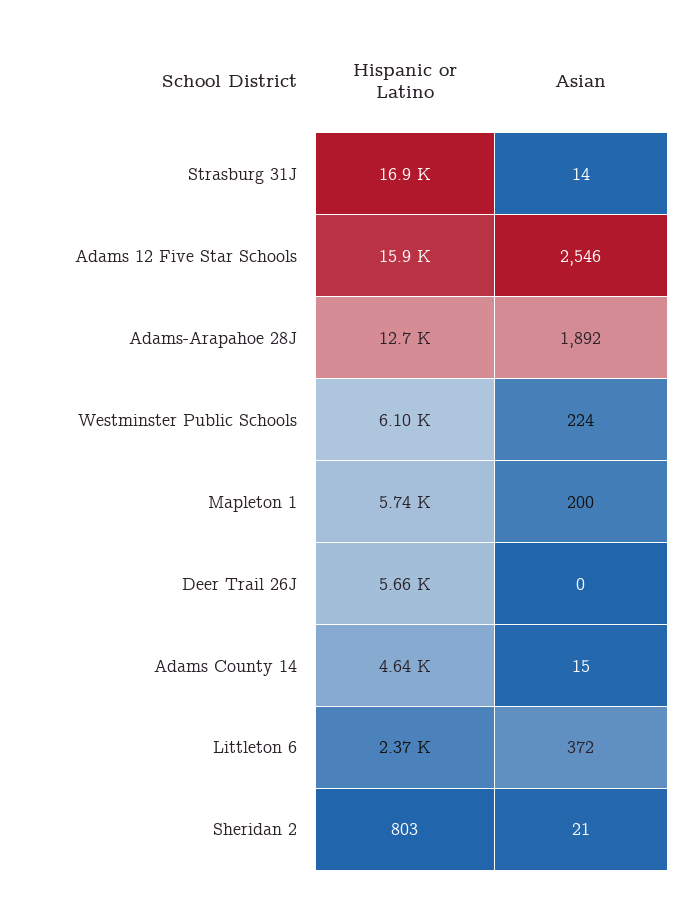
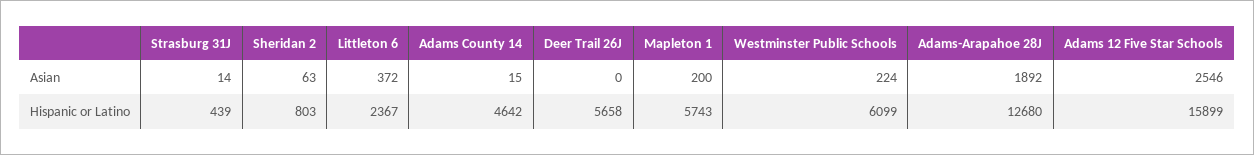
Hispanic or Latino, Strasburg 31J: 16900 -> 439
Asian, Sheridan 2: 21 -> 63

